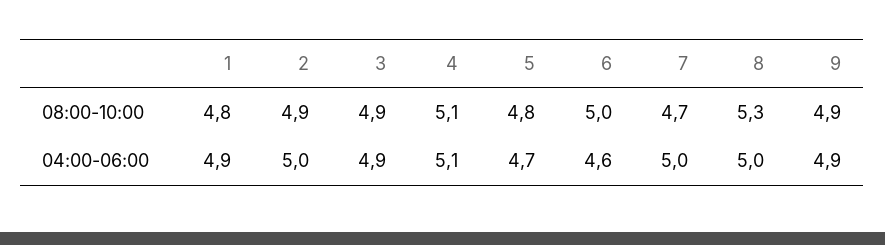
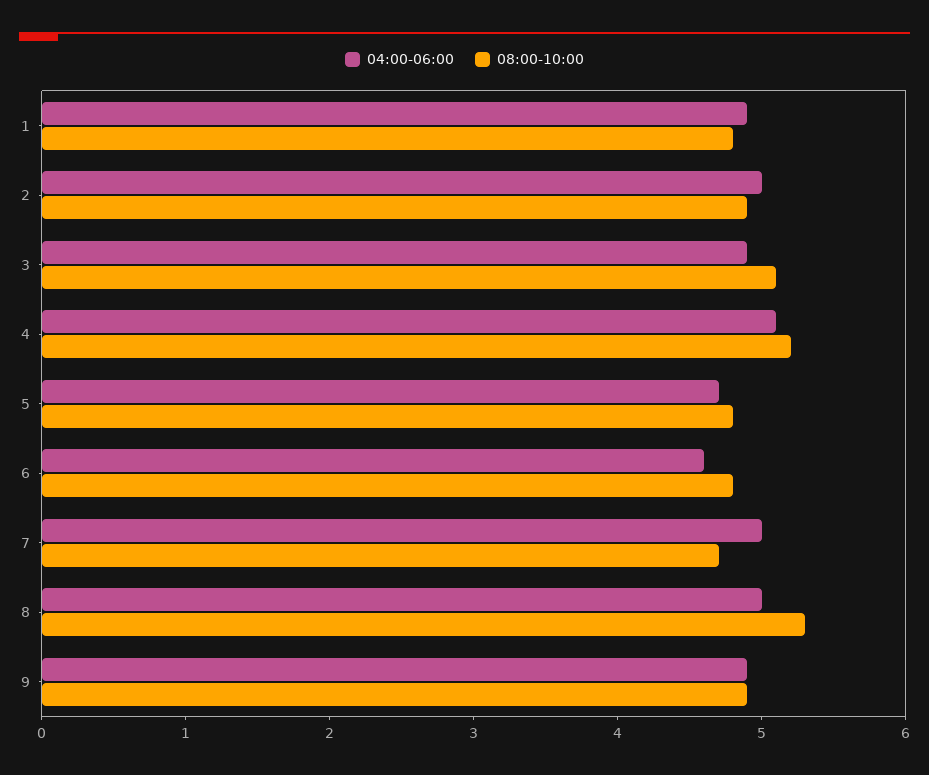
08:00-10:00, 3: 4.9 -> 5.1
08:00-10:00, 4: 5.1 -> 5.2
08:00-10:00, 6: 5 -> 4.8

